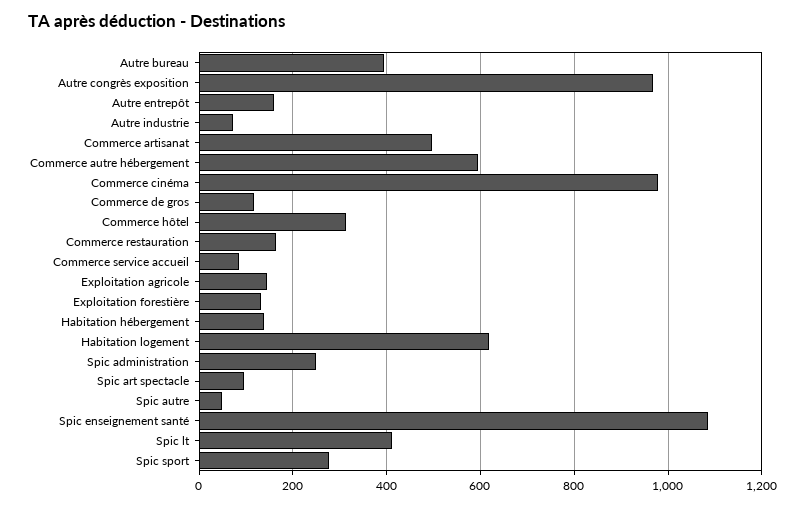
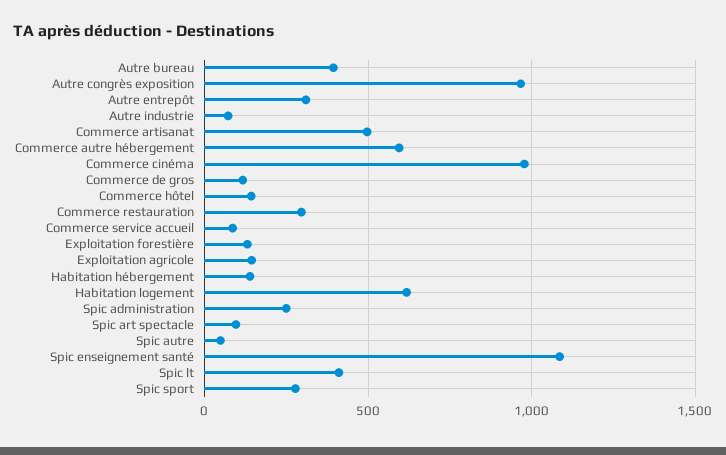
Autre entrepôt: 160 -> 300
Commerce hôtel: 320 -> 150
Commerce restauration: 160 -> 300

